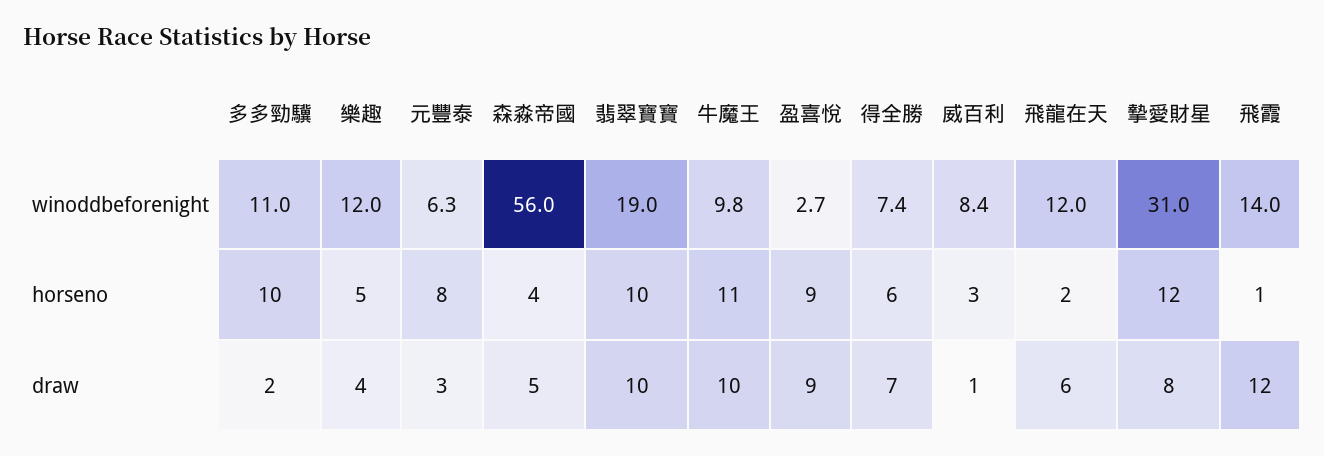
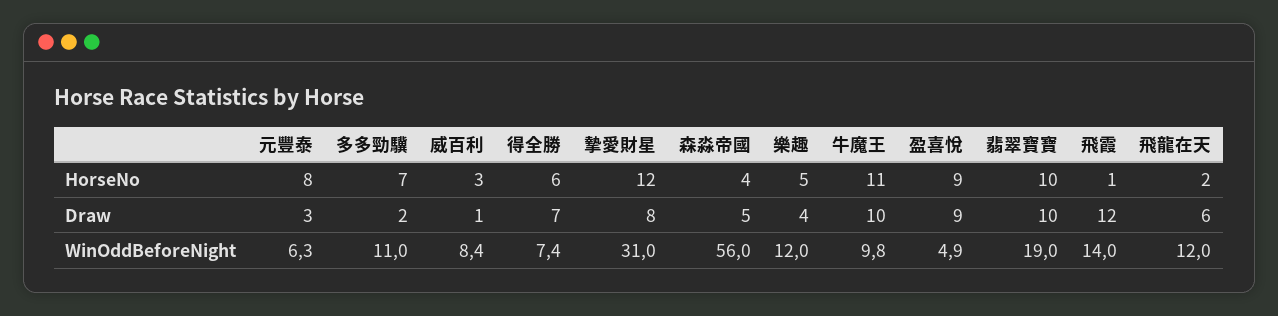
盈喜悅, winoddbeforenight: 2.7 -> 4.9
多多勁驥, horseno: 10 -> 7

